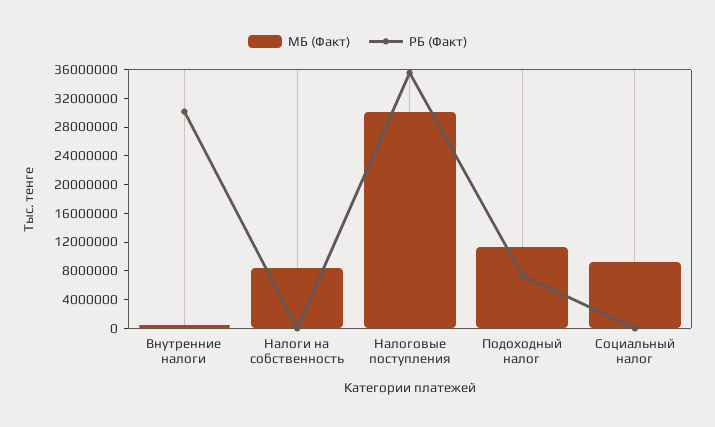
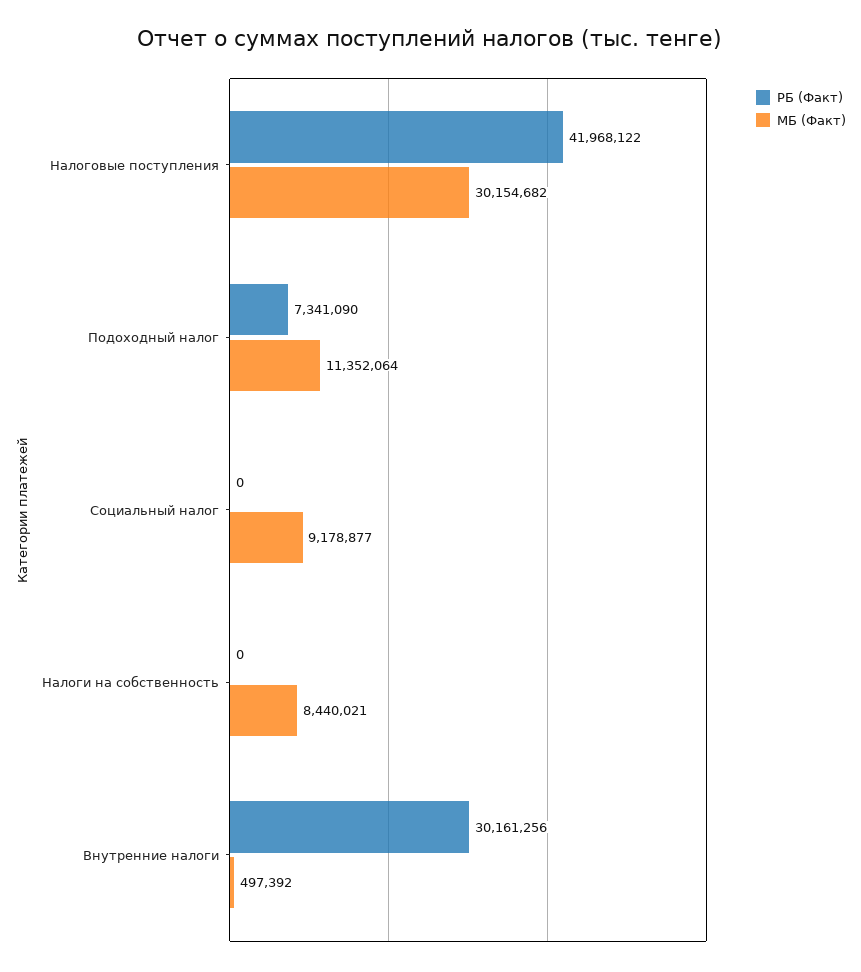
РБ (Факт), Налоговые поступления: 36000000 -> 41968122

